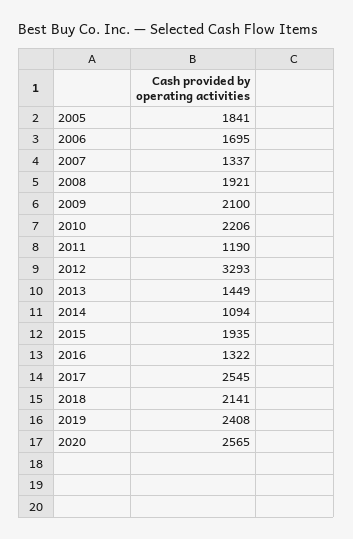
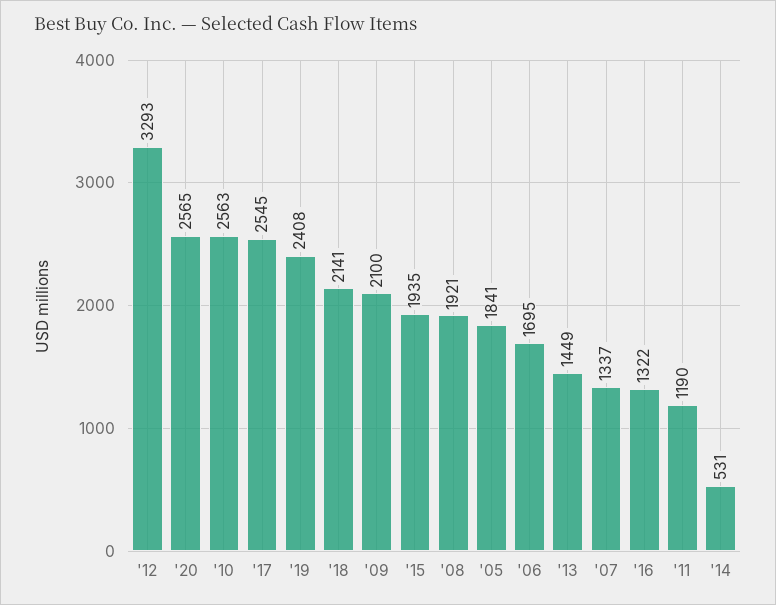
2010: 2206 -> 2563
2014: 1094 -> 531

